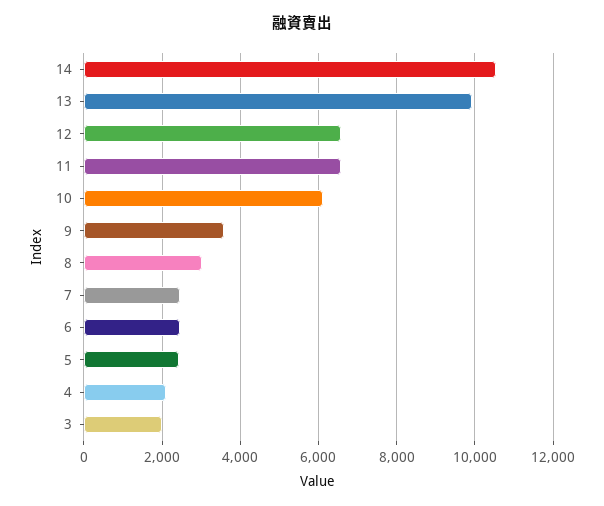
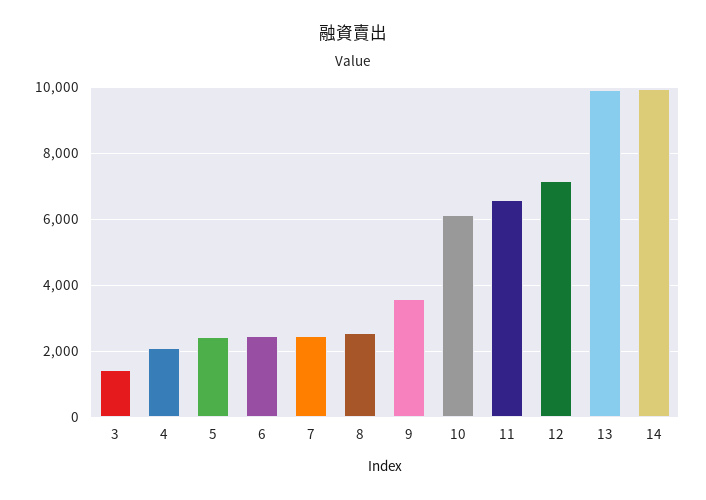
14: 10600 -> 10000
12: 6600 -> 7200
8: 3000 -> 2600
3: 2000 -> 1400

